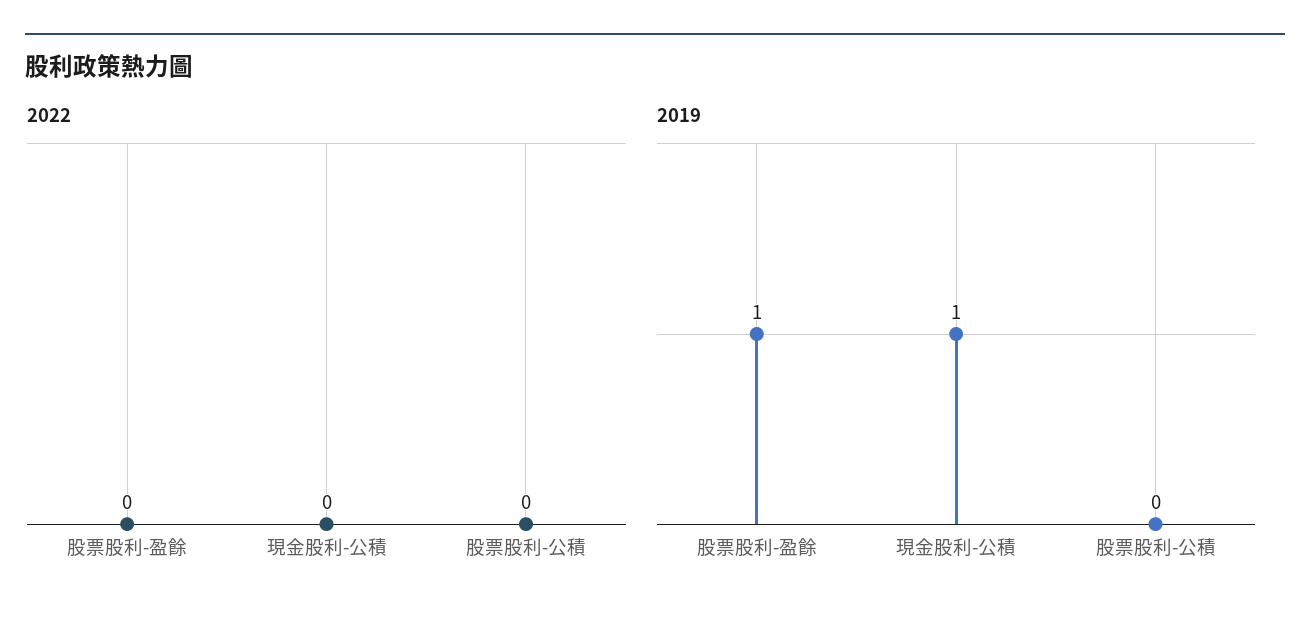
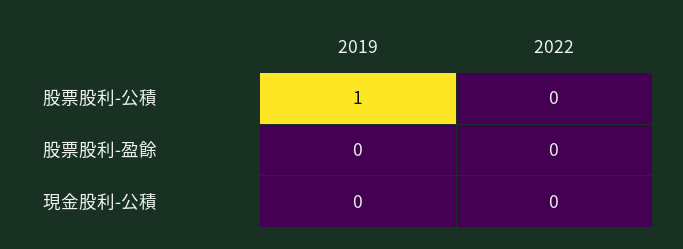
2019, 股票股利-盈餘: 1 -> 0
2019, 現金股利-公積: 1 -> 0
2019, 股票股利-公積: 0 -> 1

